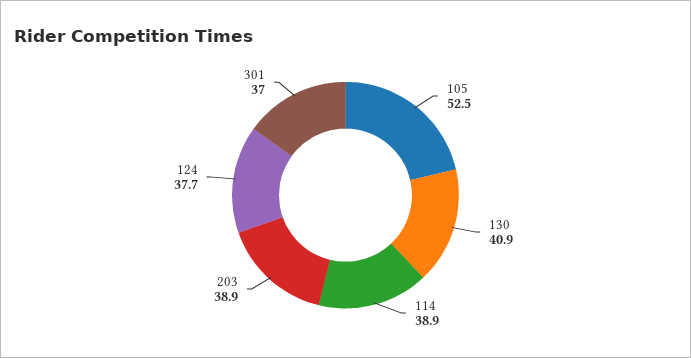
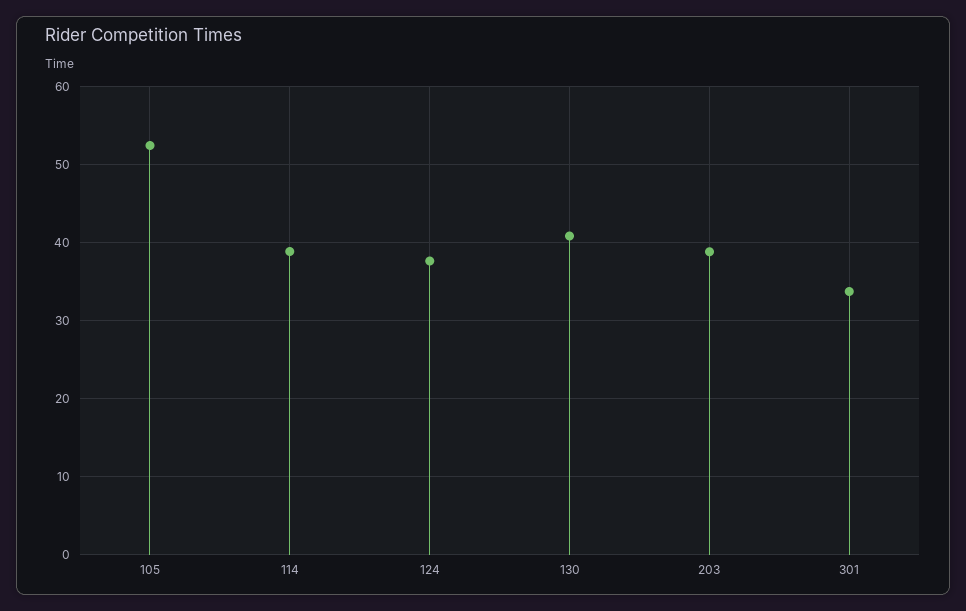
301: 37 -> 34

